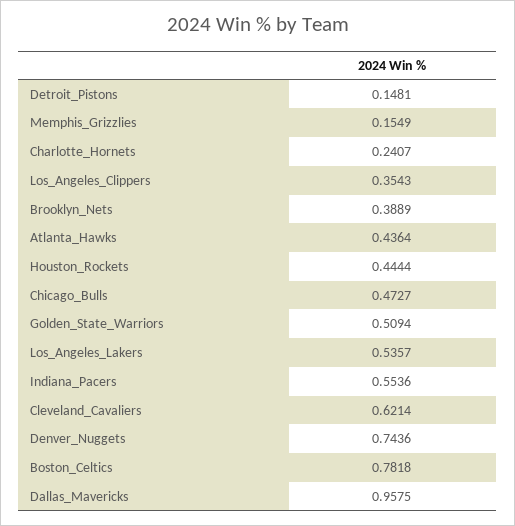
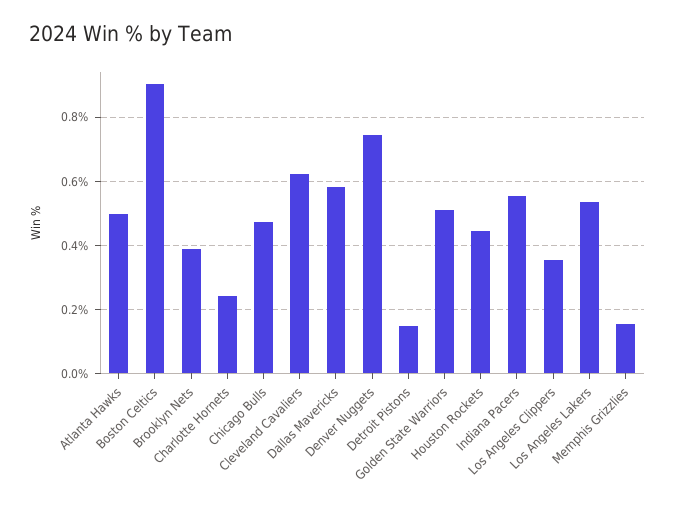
Atlanta_Hawks: 0.4364 -> 0.5
Boston_Celtics: 0.7818 -> 0.9
Dallas_Mavericks: 0.9575 -> 0.58

